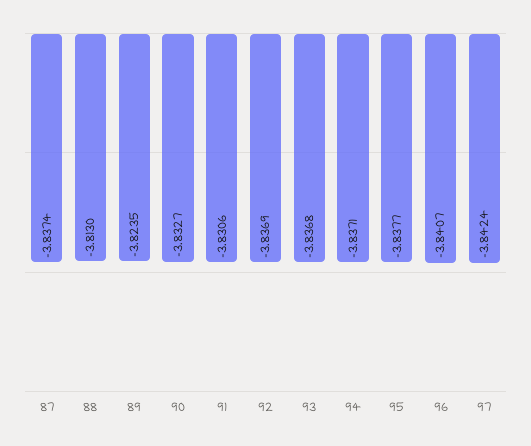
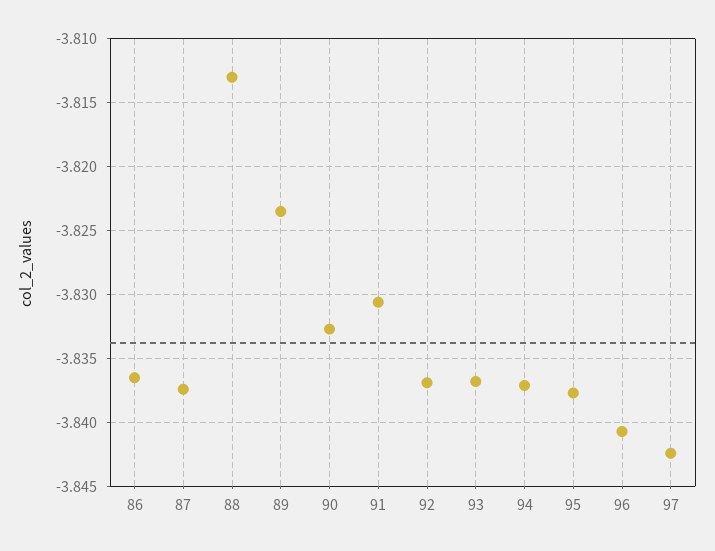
86: none -> -3.8365

